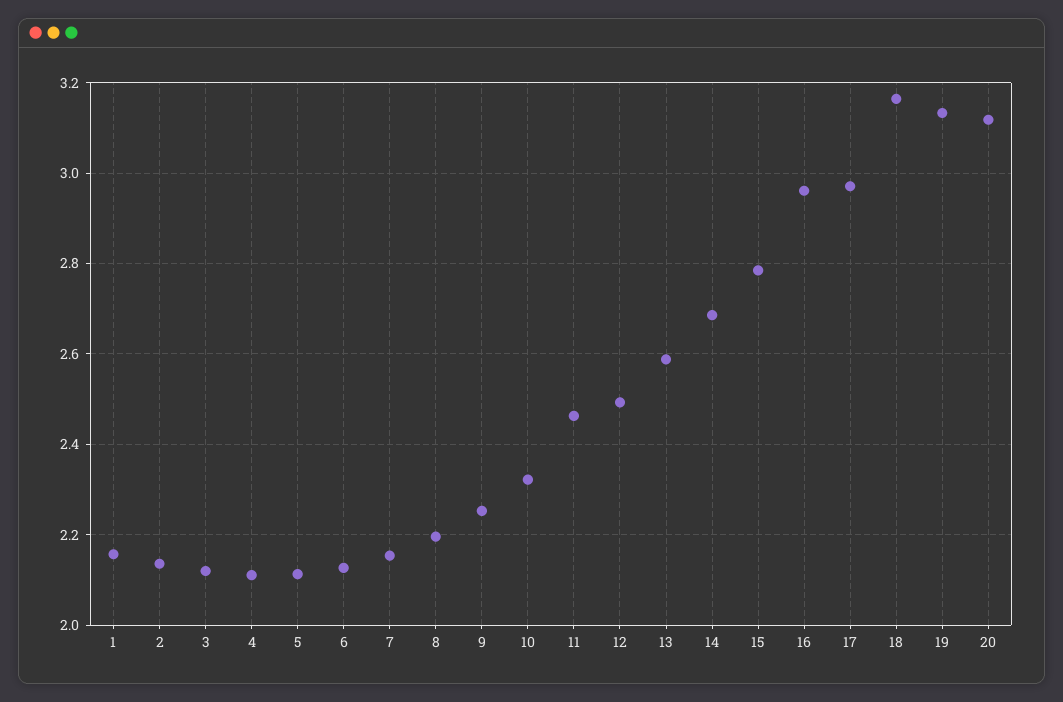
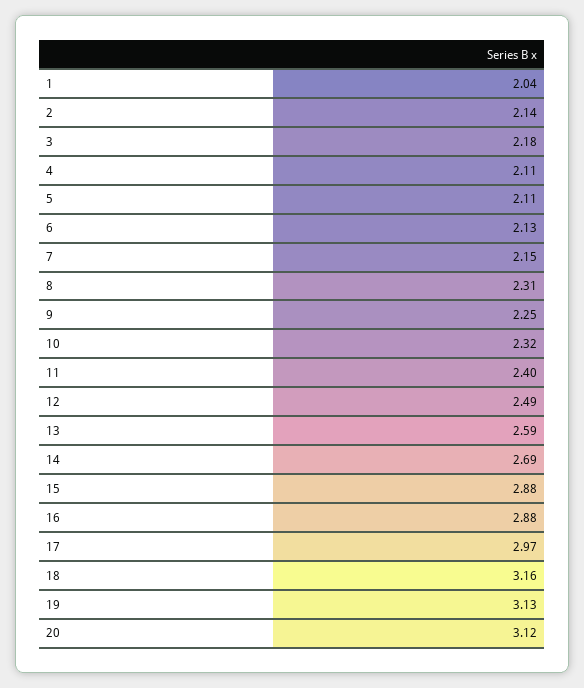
1: 2.16 -> 2.04
3: 2.12 -> 2.18
8: 2.2 -> 2.31
11: 2.46 -> 2.4
15: 2.78 -> 2.88
16: 2.96 -> 2.88

